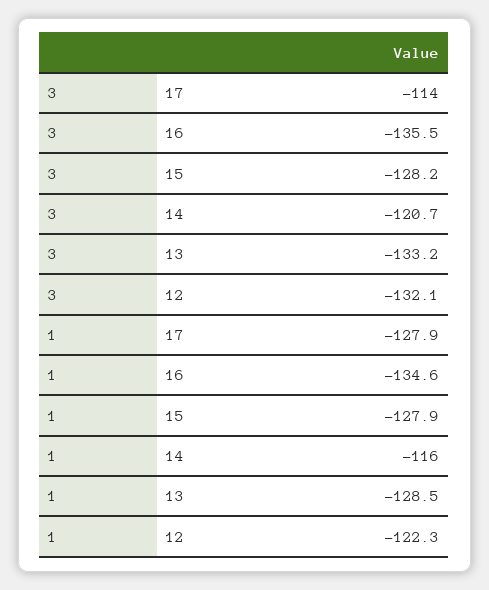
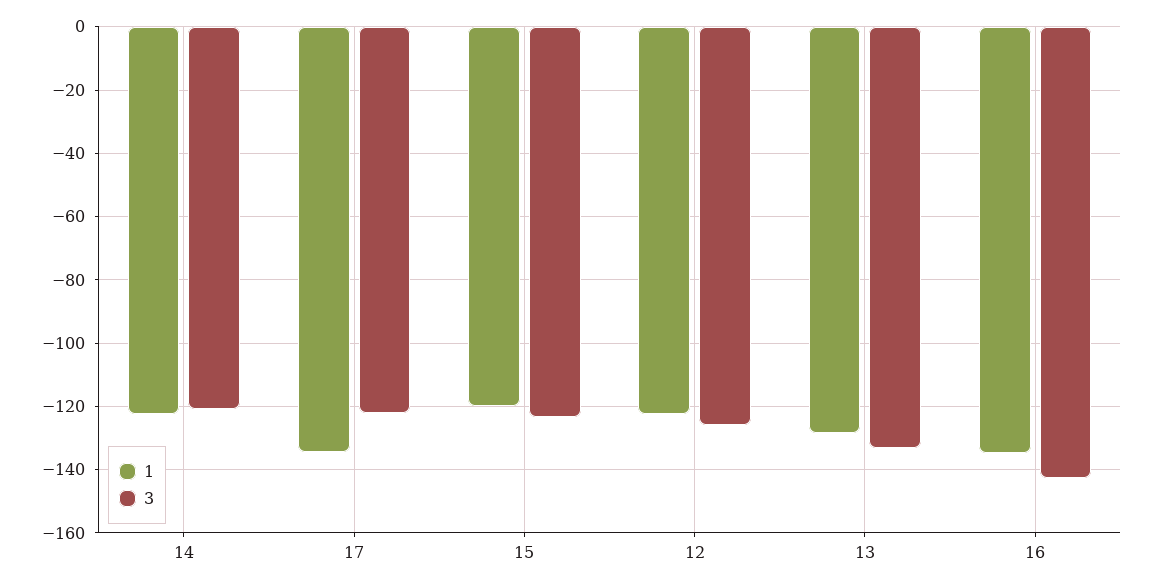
3, 17: -114 -> -122
3, 16: -135.5 -> -142
3, 15: -128.2 -> -124
3, 12: -132.1 -> -126
1, 17: -127.9 -> -134
1, 15: -127.9 -> -120
1, 14: -116 -> -122

